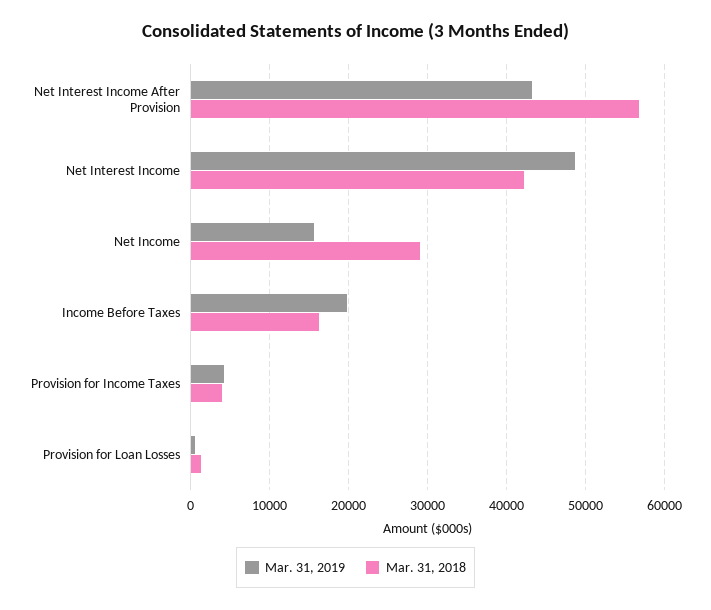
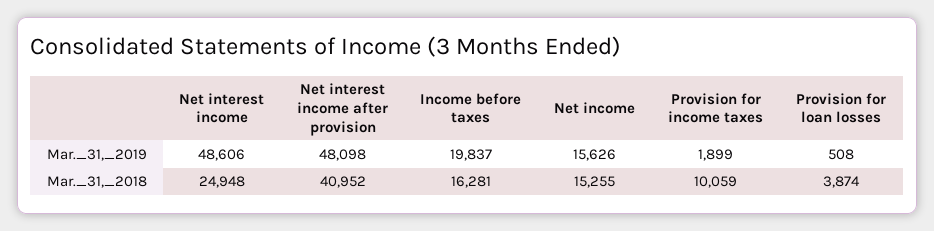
Mar. 31, 2019, Net Interest Income After Provision: 43000 -> 48098
Mar. 31, 2018, Net Interest Income After Provision: 57000 -> 40952
Mar. 31, 2018, Net Interest Income: 42000 -> 24948
Mar. 31, 2018, Net Income: 29000 -> 15255
Mar. 31, 2019, Provision for Income Taxes: 4000 -> 1899
Mar. 31, 2018, Provision for Income Taxes: 4000 -> 10059
Mar. 31, 2018, Provision for Loan Losses: 1000 -> 3874

